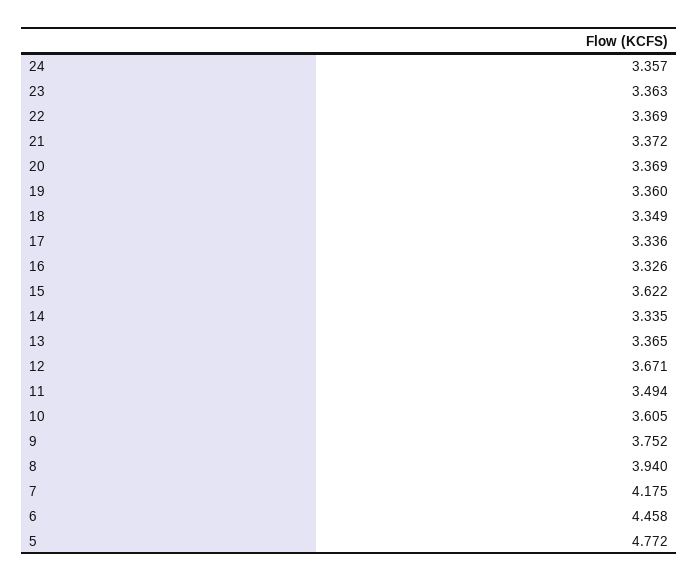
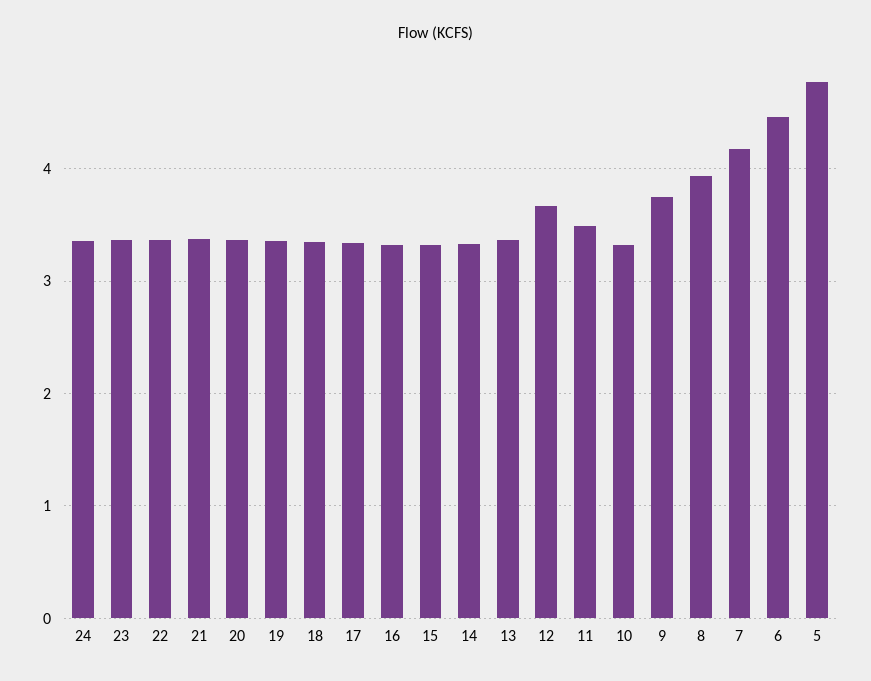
15: 3.622 -> 3.3
10: 3.605 -> 3.3

